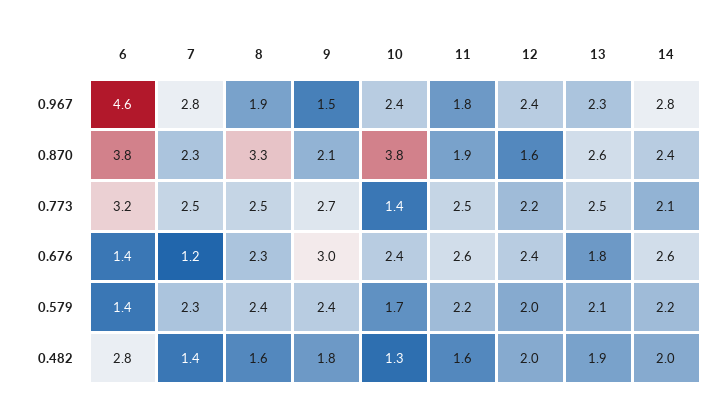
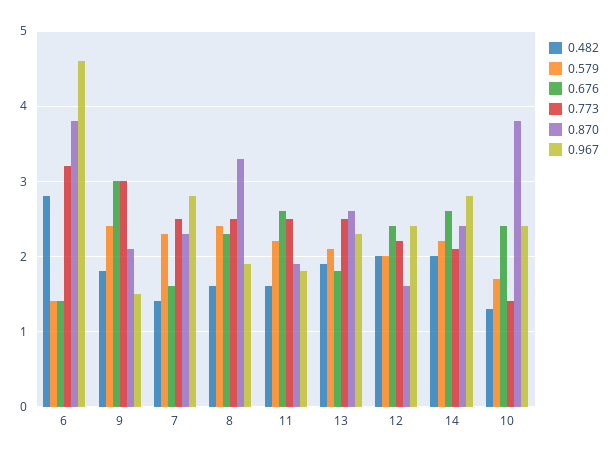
0.773, 9: 2.7 -> 3
0.676, 7: 1.2 -> 1.6

